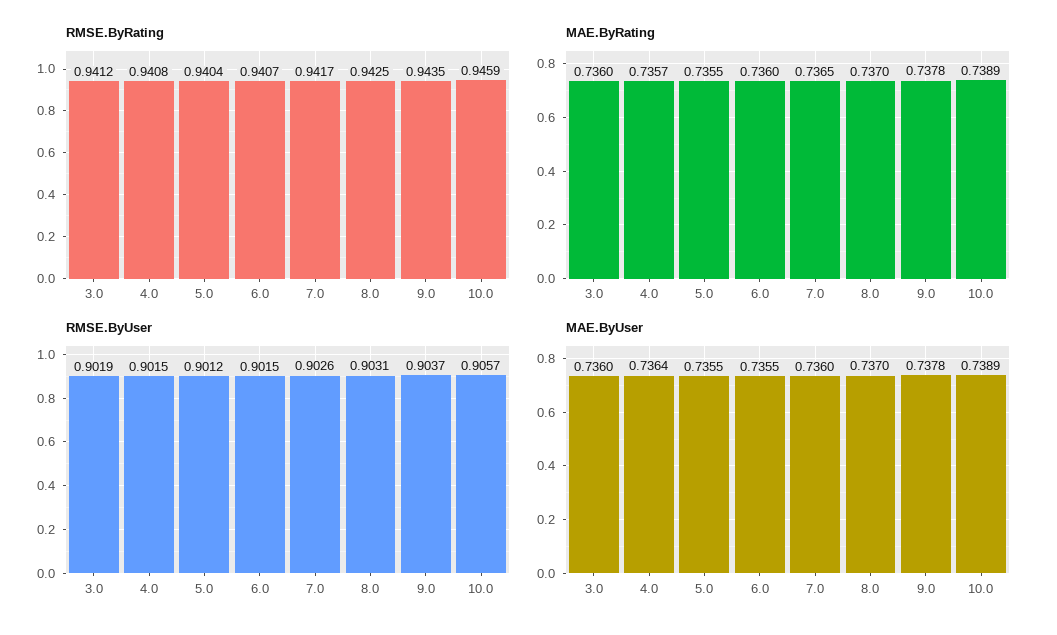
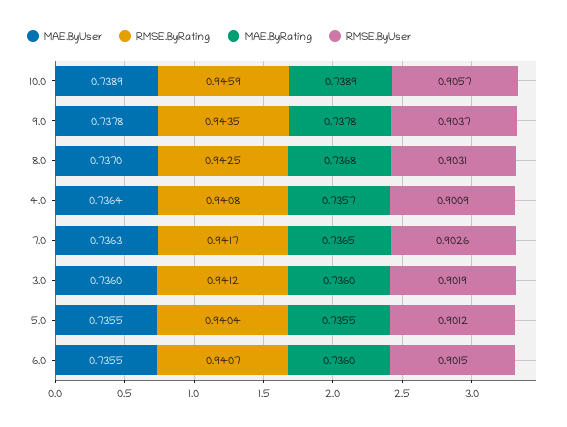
MAE.ByRating, 8.0: 0.737 -> 0.7368
RMSE.ByUser, 4.0: 0.9015 -> 0.9009
MAE.ByUser, 7.0: 0.736 -> 0.7363

